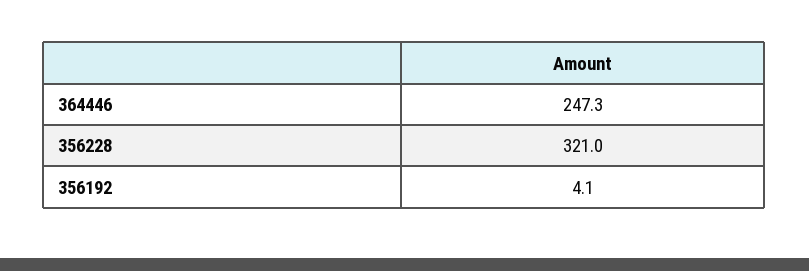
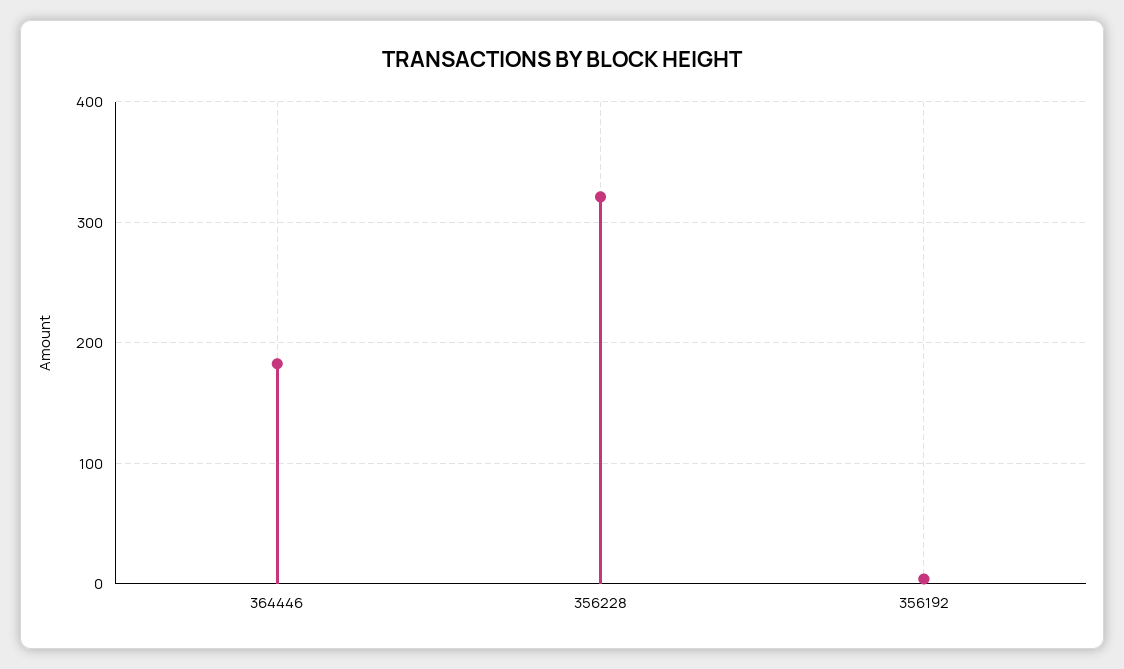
364446: 247.3 -> 180

